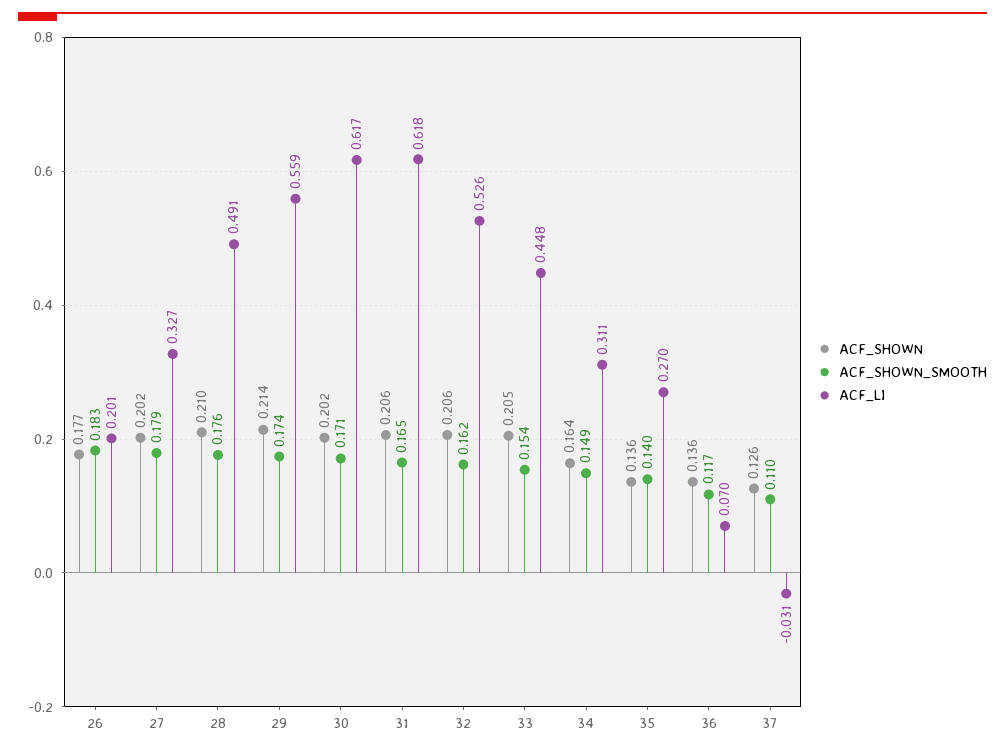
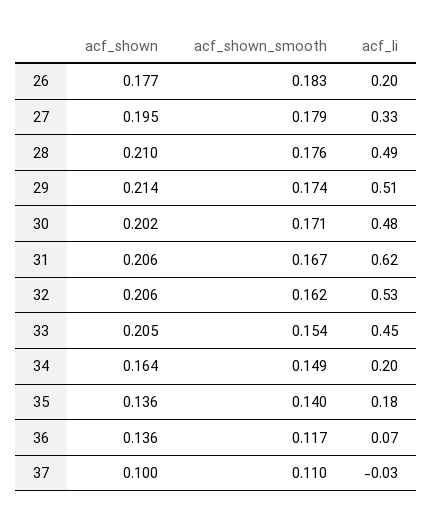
ACF_SHOWN, 27: 0.202 -> 0.195
ACF_LI, 29: 0.559 -> 0.51
ACF_LI, 30: 0.617 -> 0.48
ACF_SHOWN_SMOOTH, 31: 0.165 -> 0.167
ACF_LI, 34: 0.311 -> 0.2
ACF_LI, 35: 0.27 -> 0.18
ACF_SHOWN, 37: 0.126 -> 0.1

